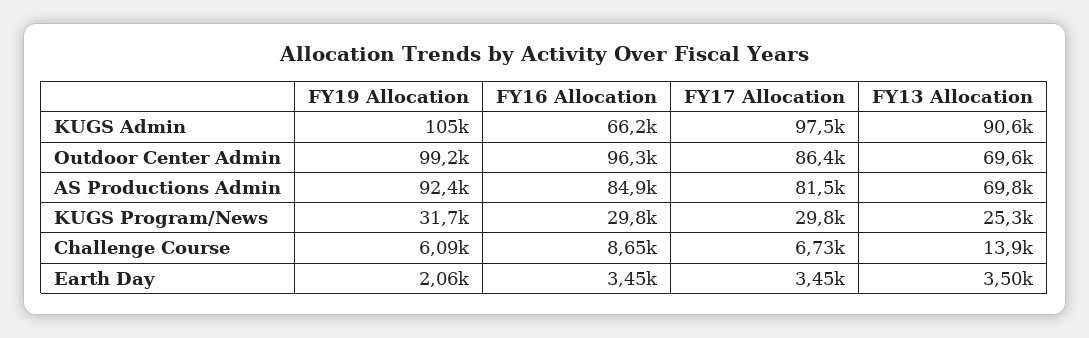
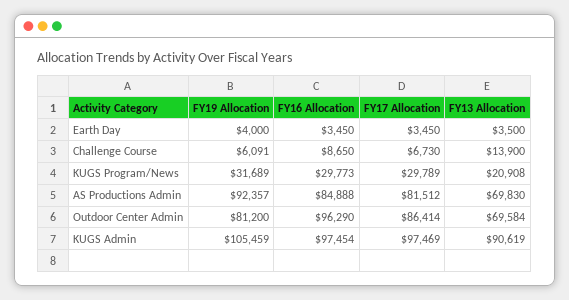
FY16 Allocation, KUGS Admin: 66200 -> 97454
FY19 Allocation, Outdoor Center Admin: 99200 -> 81200
FY13 Allocation, KUGS Program/News: 25300 -> 20908
FY19 Allocation, Earth Day: 2060 -> 4000

